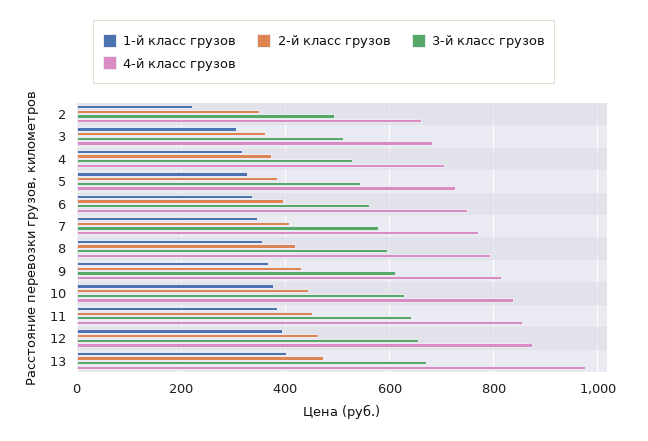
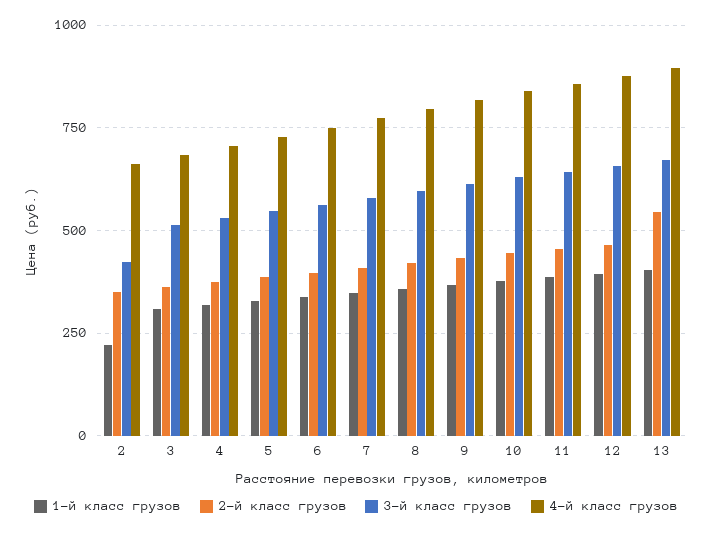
3-й класс грузов, 2: 500 -> 425
2-й класс грузов, 13: 480 -> 550
4-й класс грузов, 13: 980 -> 900

